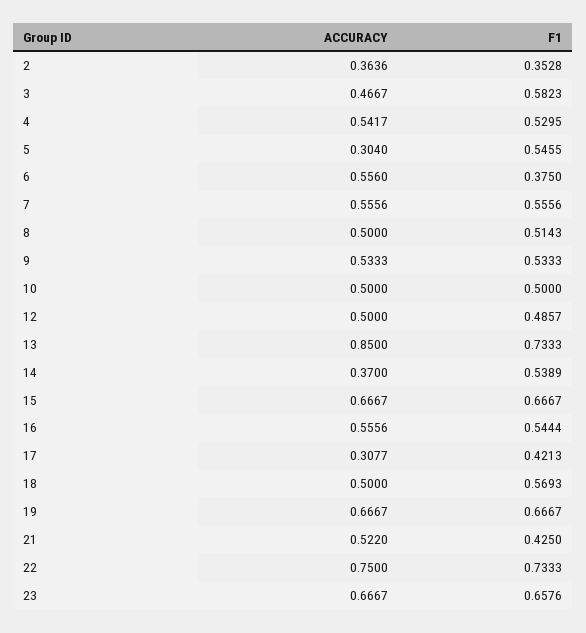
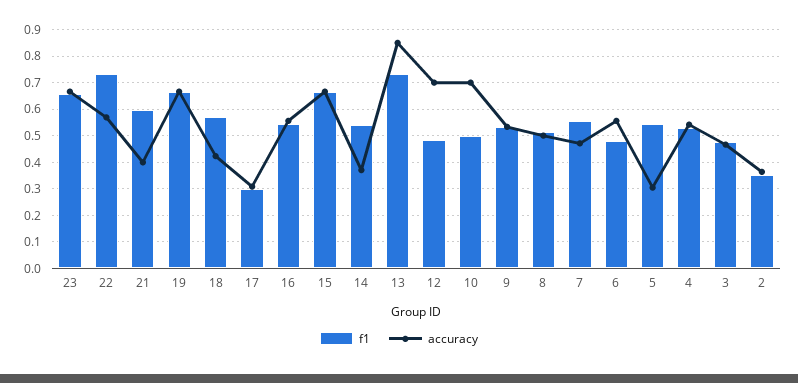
F1, 3: 0.5823 -> 0.475
F1, 6: 0.375 -> 0.475
ACCURACY, 7: 0.5556 -> 0.475
ACCURACY, 10: 0.5 -> 0.7
ACCURACY, 12: 0.5 -> 0.7
F1, 17: 0.4213 -> 0.3
ACCURACY, 18: 0.5 -> 0.425
ACCURACY, 21: 0.522 -> 0.4
F1, 21: 0.425 -> 0.6
ACCURACY, 22: 0.75 -> 0.575

